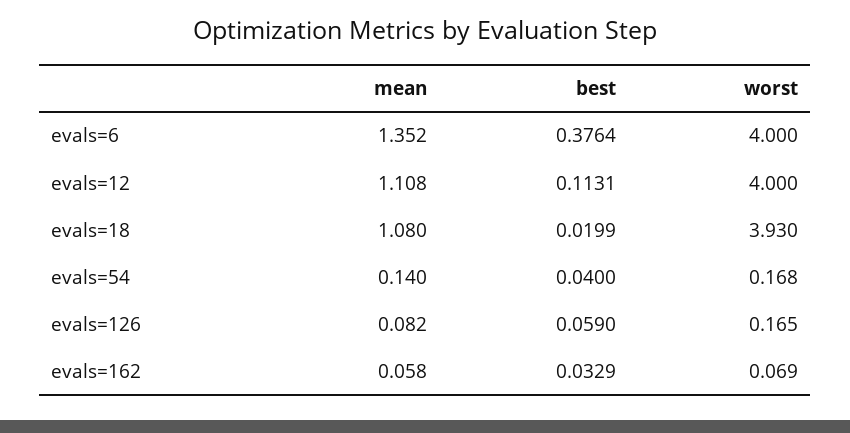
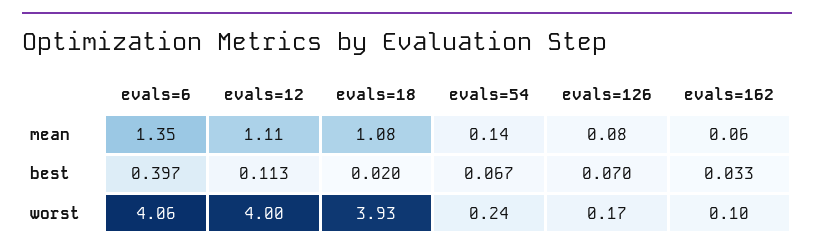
best, evals=6: 0.3764 -> 0.397
worst, evals=6: 4 -> 4.06
best, evals=54: 0.04 -> 0.067
worst, evals=54: 0.168 -> 0.24
best, evals=126: 0.059 -> 0.07
worst, evals=162: 0.069 -> 0.1

